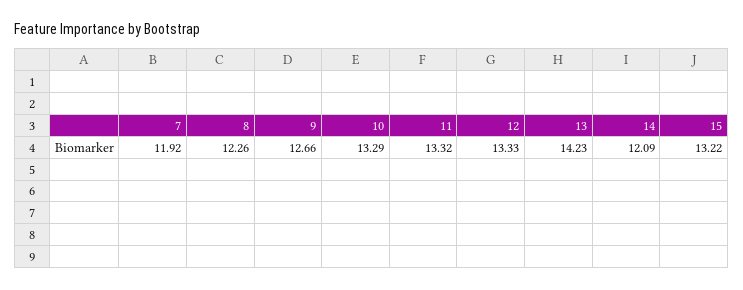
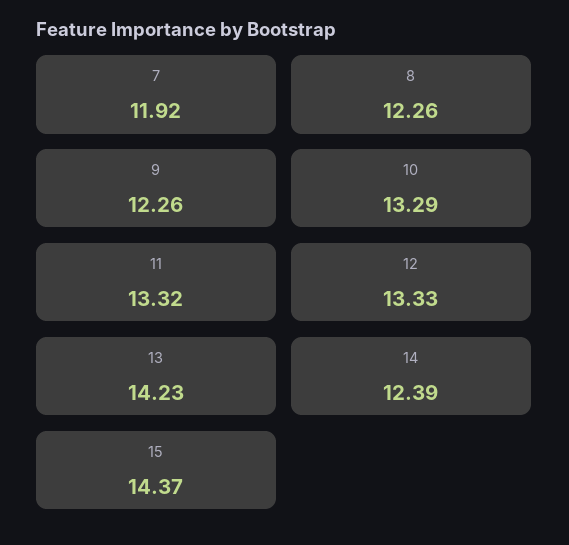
9: 12.66 -> 12.26
14: 12.09 -> 12.39
15: 13.22 -> 14.37

